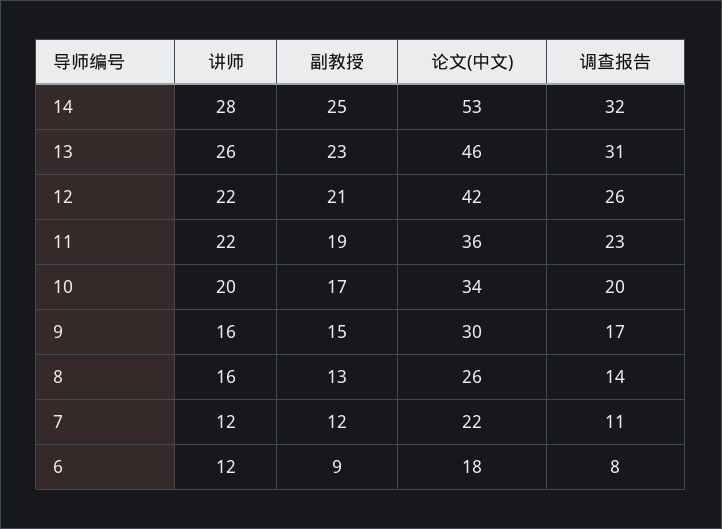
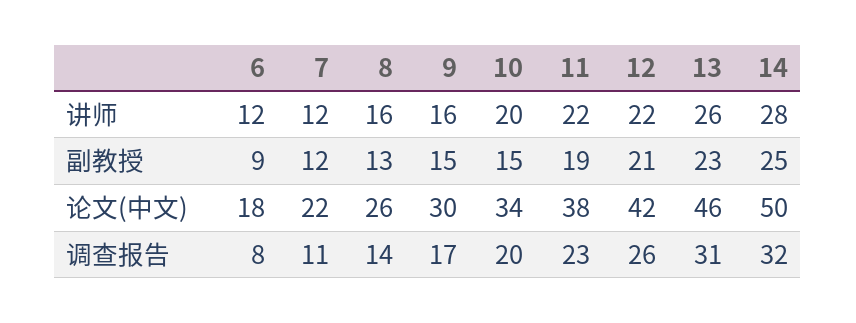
论文(中文), 14: 53 -> 50
论文(中文), 11: 36 -> 38
副教授, 10: 17 -> 15

